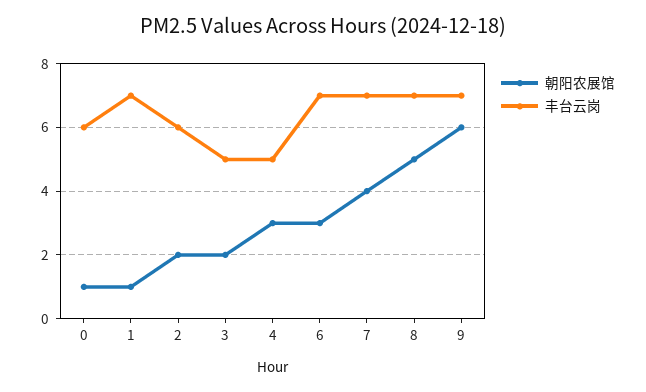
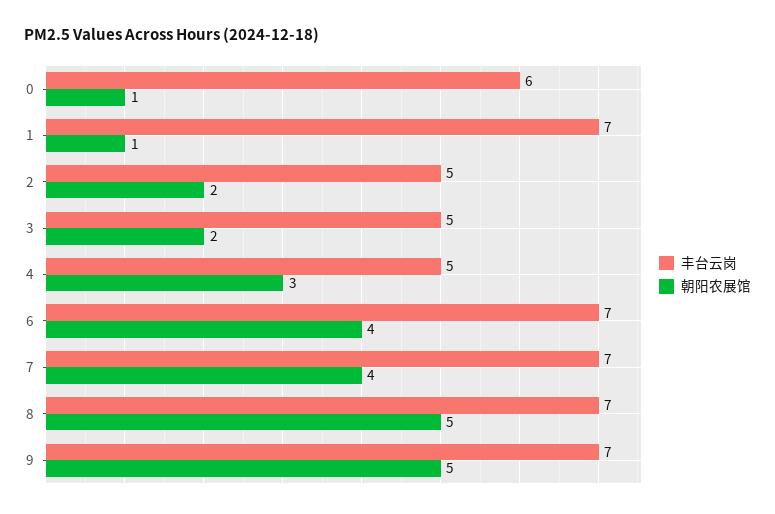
丰台云岗, 2: 6 -> 5
朝阳农展馆, 6: 3 -> 4
朝阳农展馆, 9: 6 -> 5

